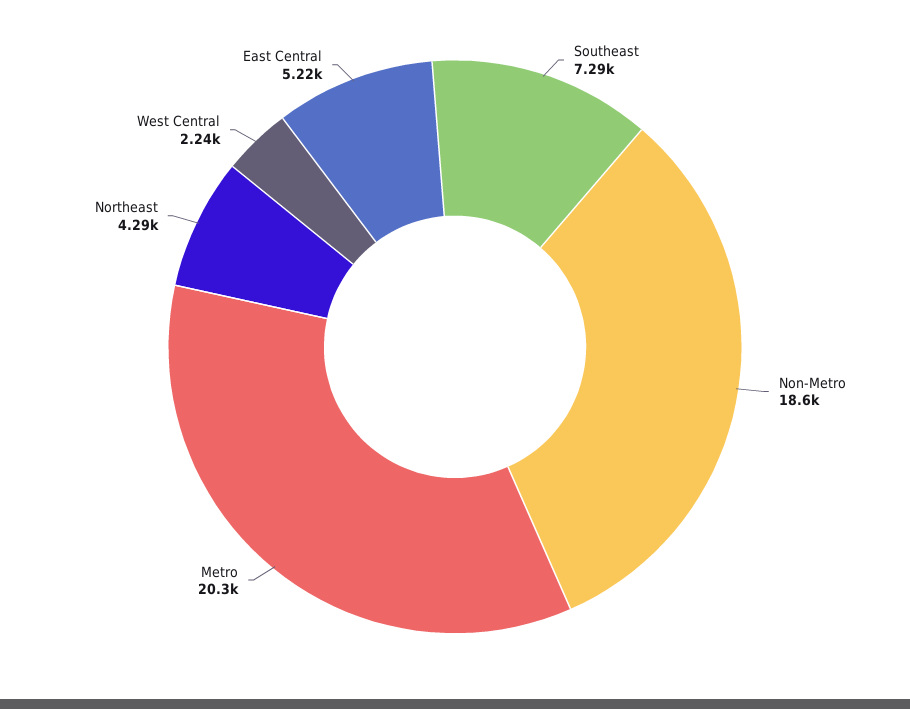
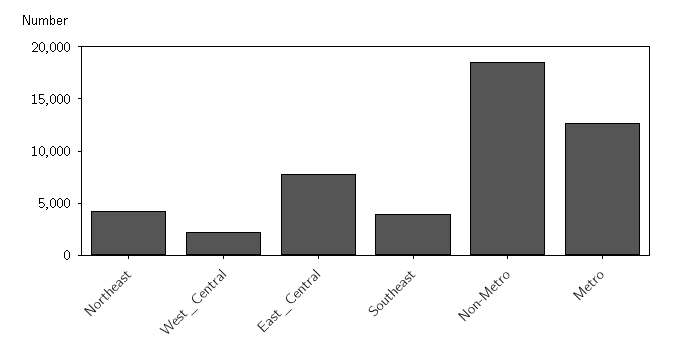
Southeast: 7290 -> 4000
Metro: 20300 -> 13000
East Central: 5220 -> 8000

